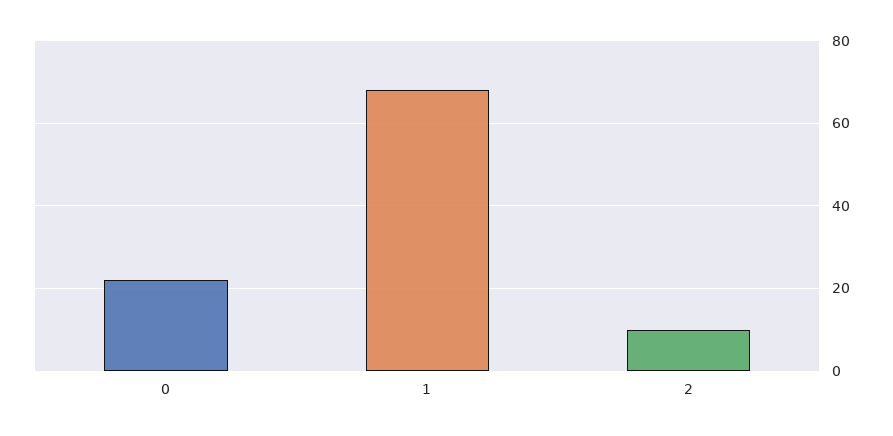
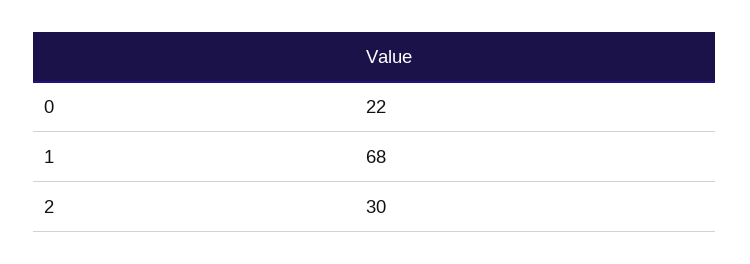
2: 10 -> 30

